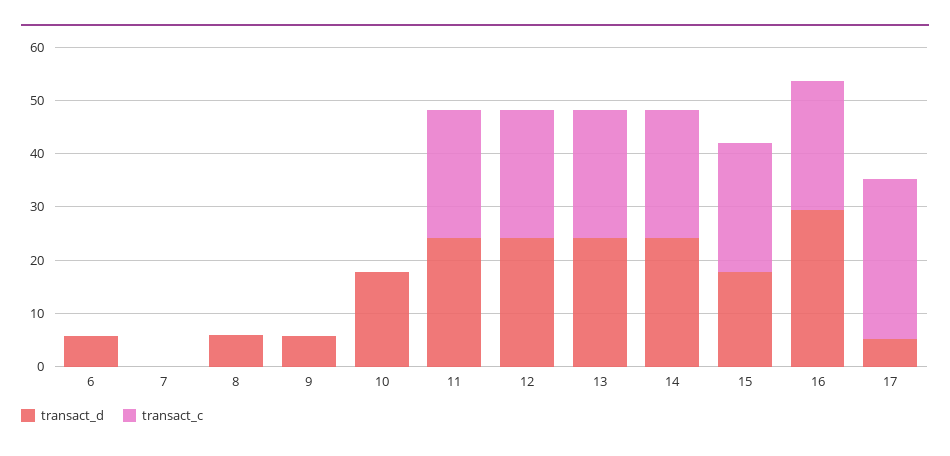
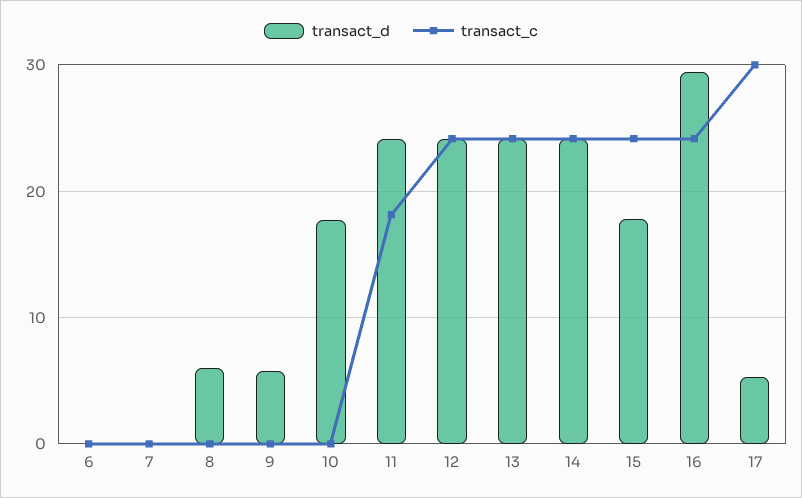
transact_d, 6: 6 -> 0
transact_c, 11: 24 -> 18

